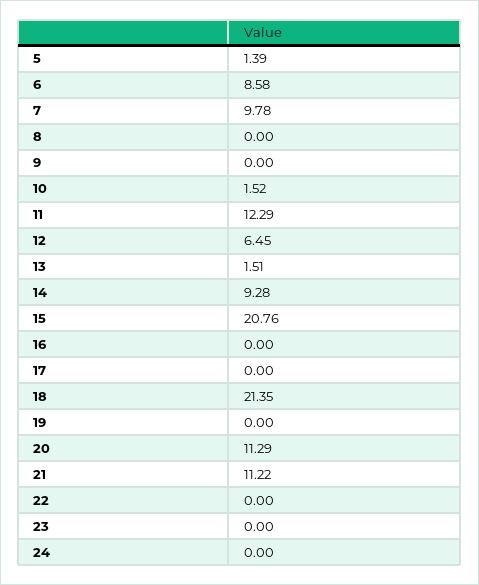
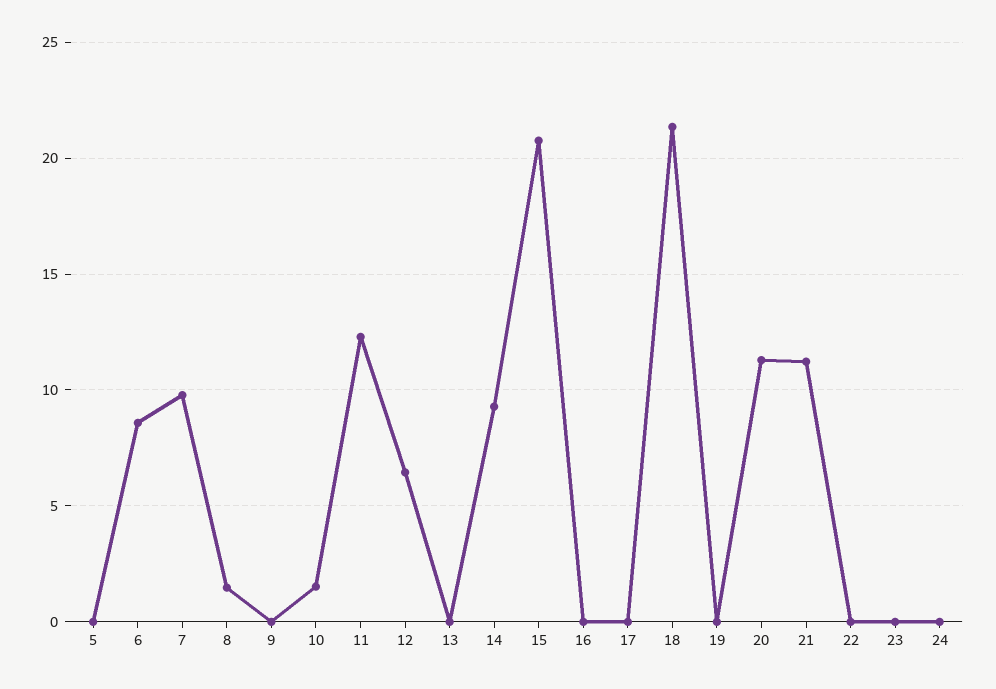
5: 1.39 -> 0
8: 0 -> 1.5
13: 1.51 -> 0

